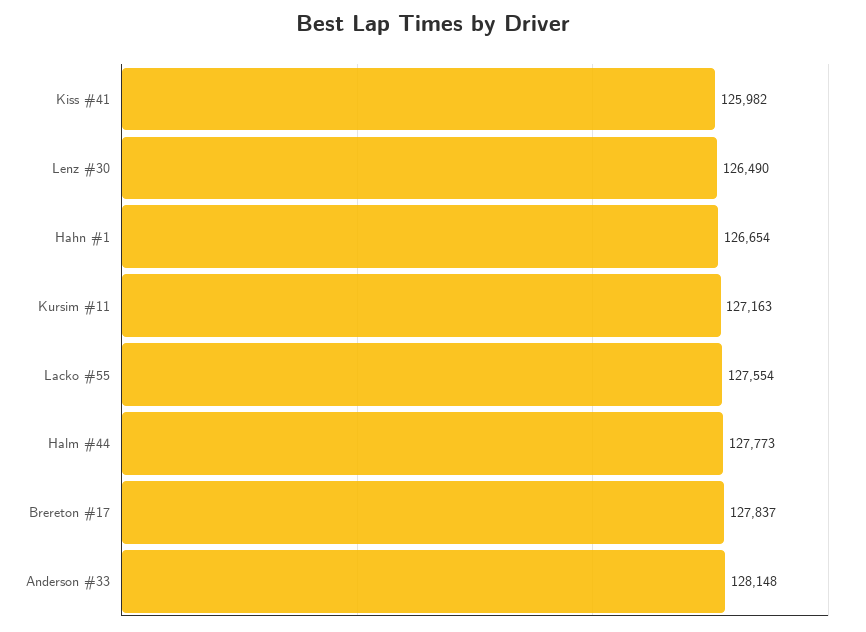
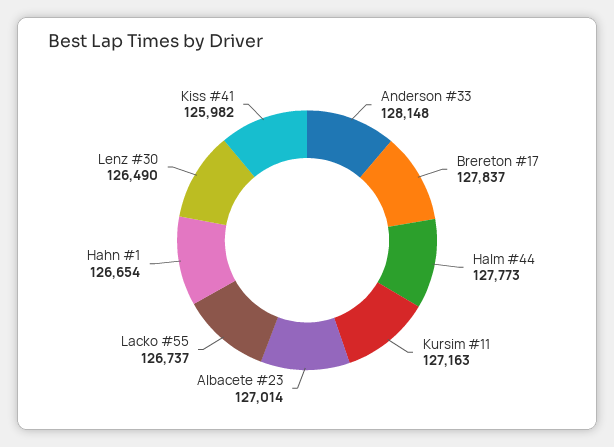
Lacko #55: 127554 -> 126737
Albacete #23: none -> 127014

